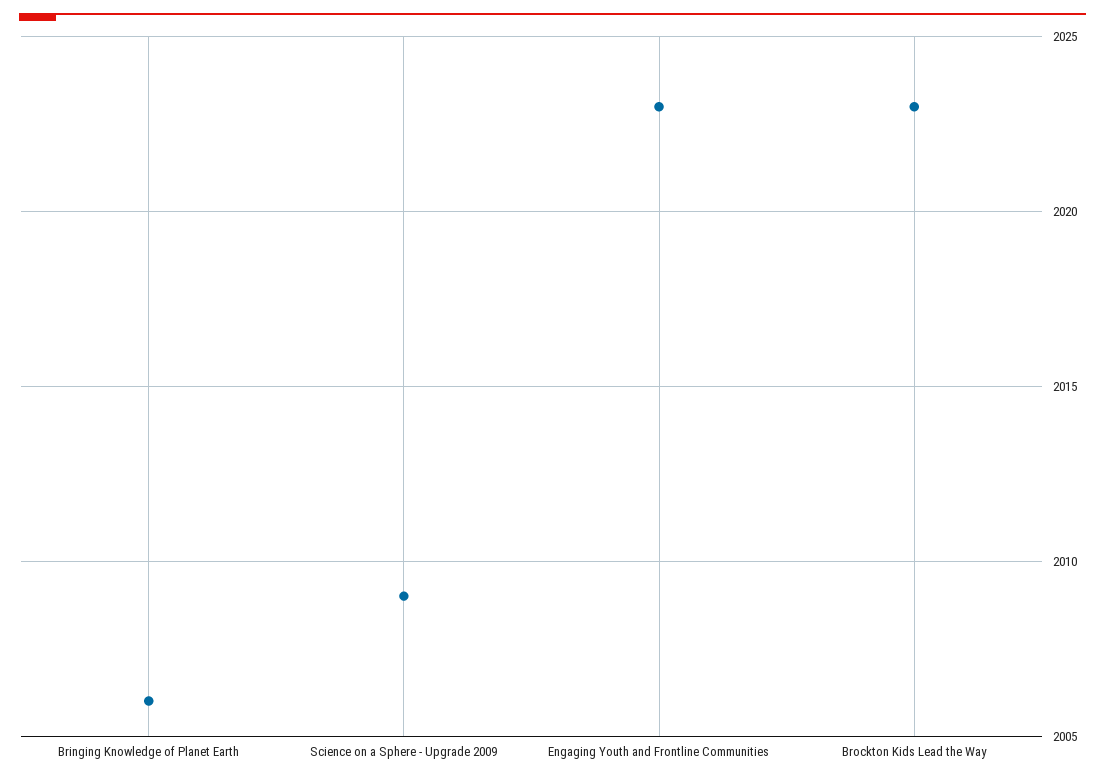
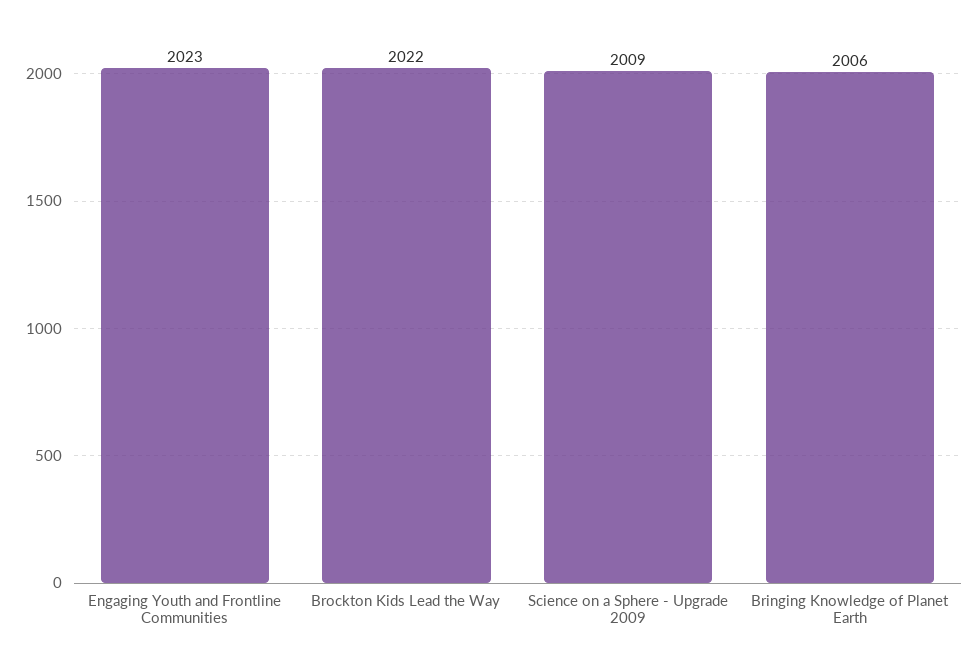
Brockton Kids Lead the Way: 2023 -> 2022

